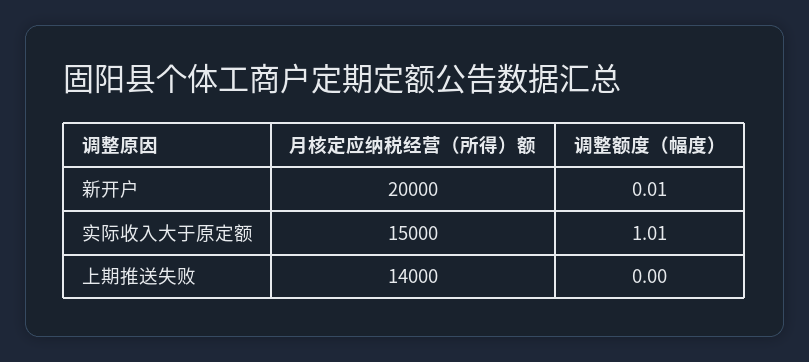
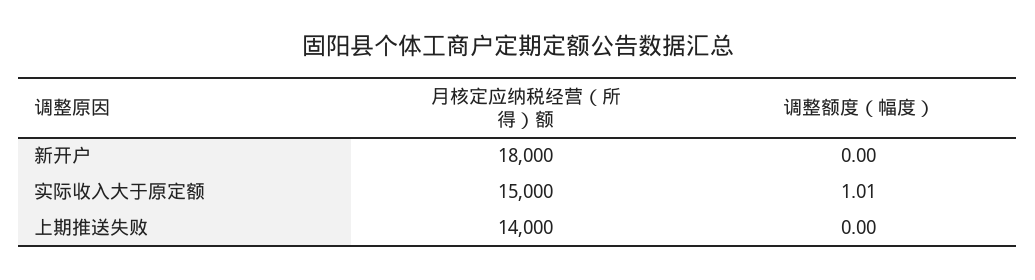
月核定应纳税经营（所得）额, 新开户: 20000 -> 18000
调整额度（幅度）, 新开户: 0.01 -> 0

